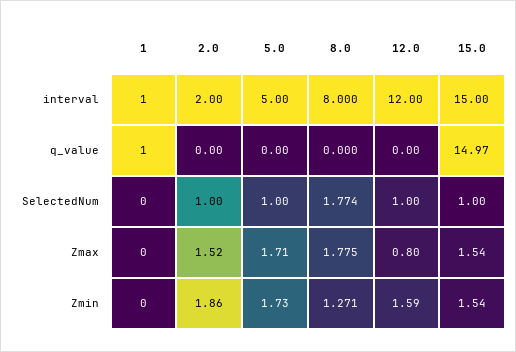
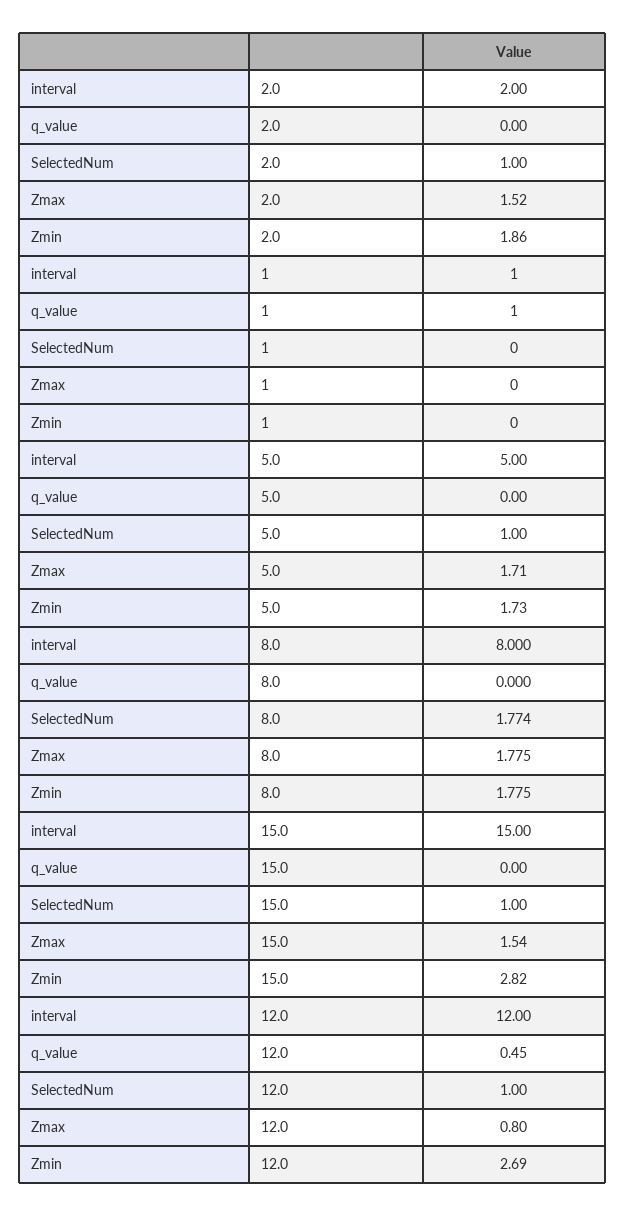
12.0, q_value: 0 -> 0.45
15.0, q_value: 14.97 -> 0
8.0, Zmin: 1.271 -> 1.775
12.0, Zmin: 1.59 -> 2.69
15.0, Zmin: 1.54 -> 2.82

